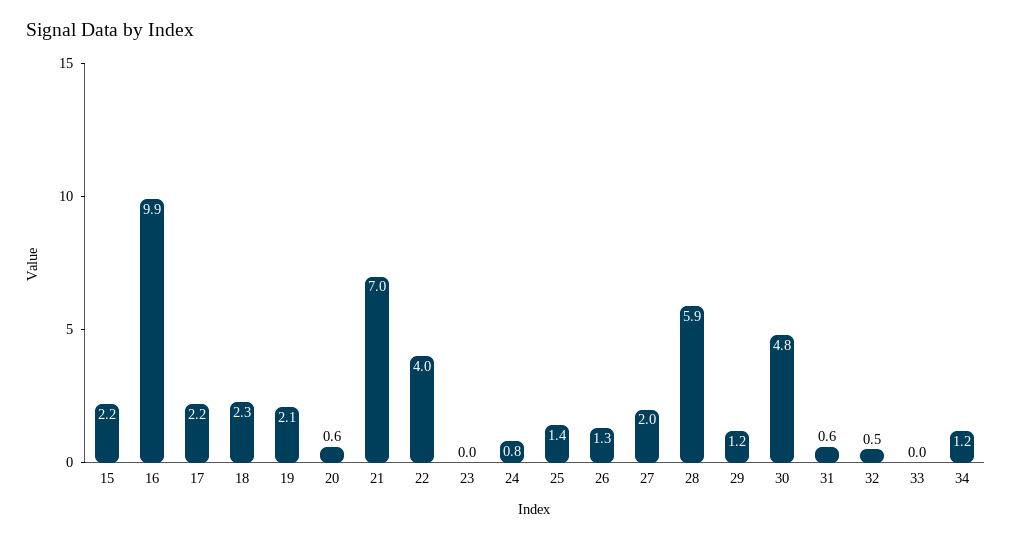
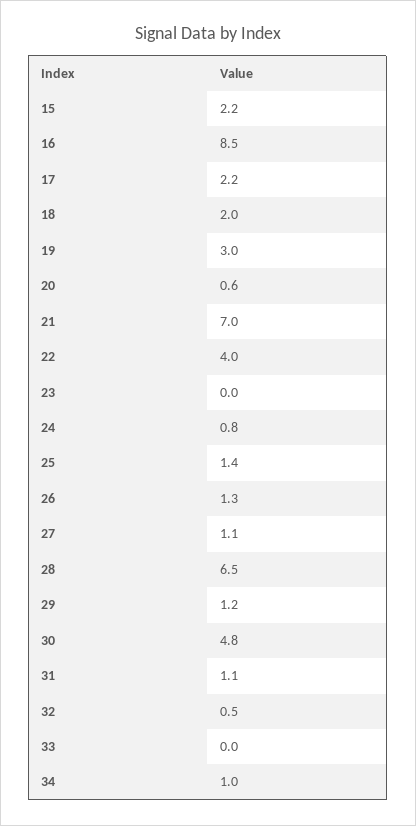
16: 9.9 -> 8.5
18: 2.3 -> 2
19: 2.1 -> 3
27: 2 -> 1.1
28: 5.9 -> 6.5
31: 0.6 -> 1.1
34: 1.2 -> 1

